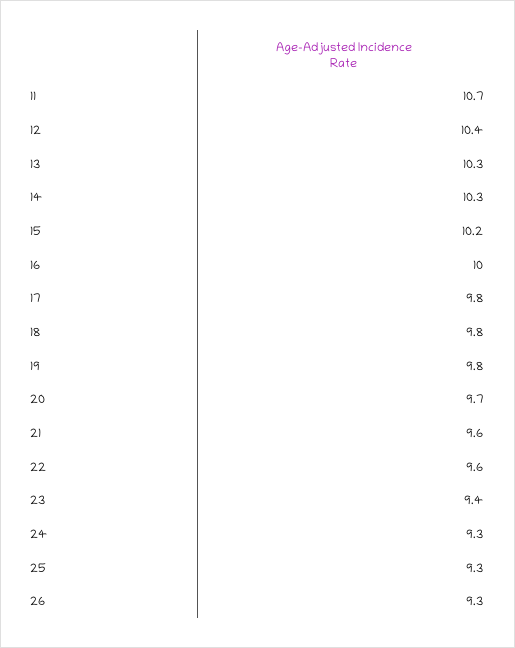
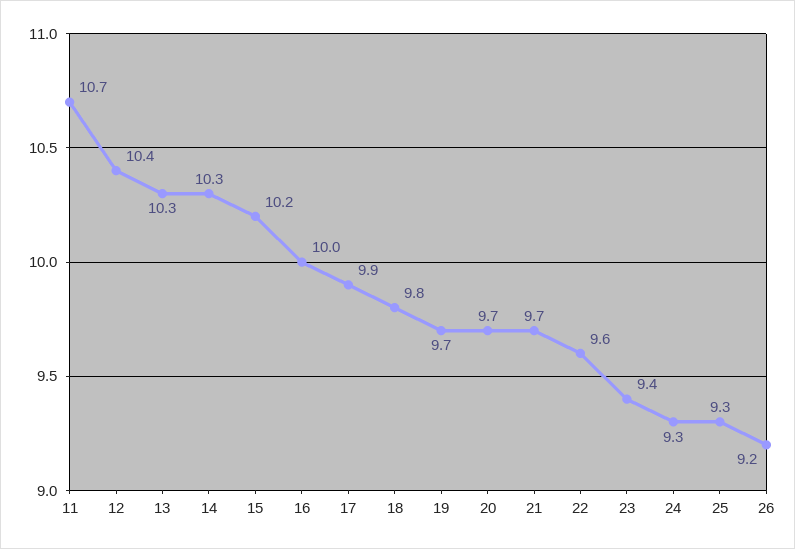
17: 9.8 -> 9.9
19: 9.8 -> 9.7
21: 9.6 -> 9.7
26: 9.3 -> 9.2

